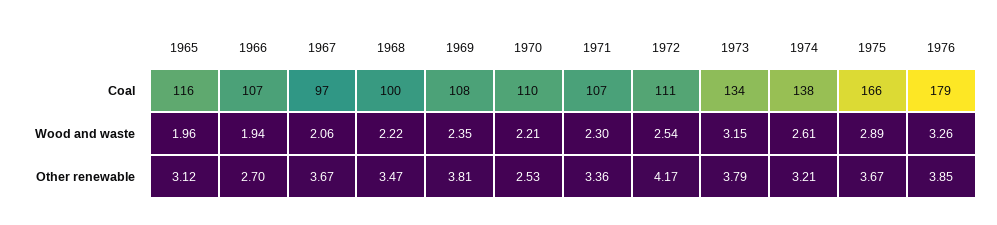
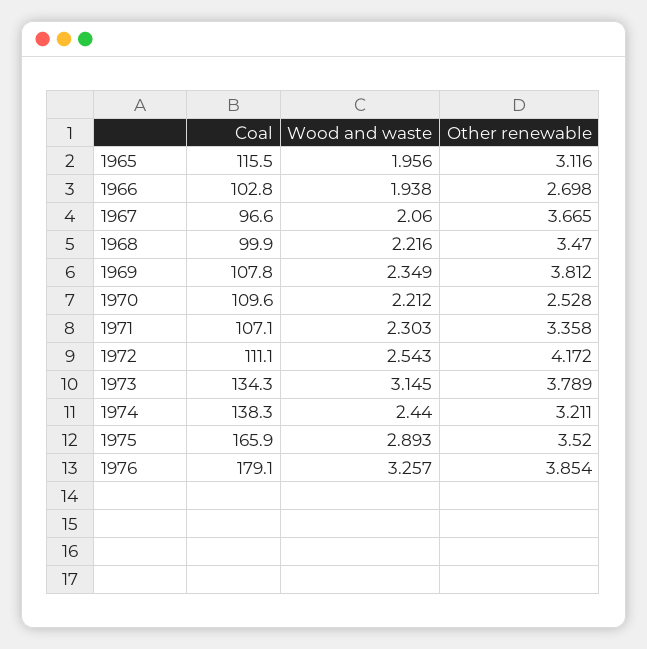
1966, Coal: 107 -> 102.8
1974, Wood and waste: 2.61 -> 2.44
1975, Other renewable: 3.67 -> 3.52

